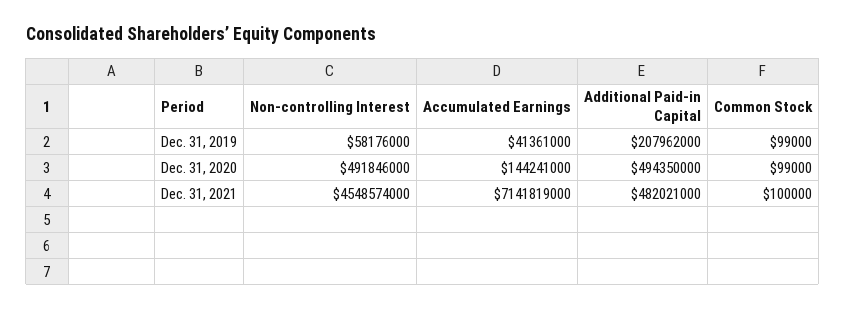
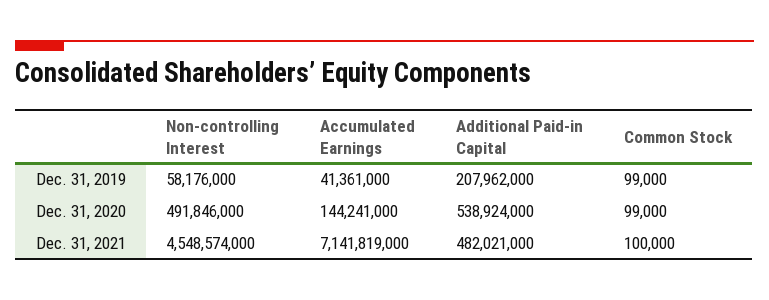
Additional Paid-in Capital, Dec. 31, 2020: 494350000 -> 538924000

